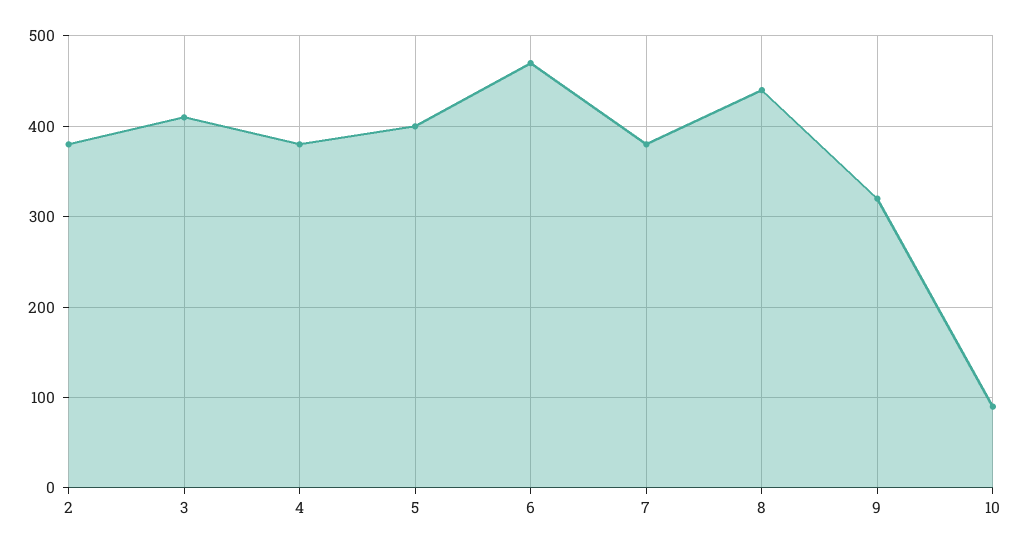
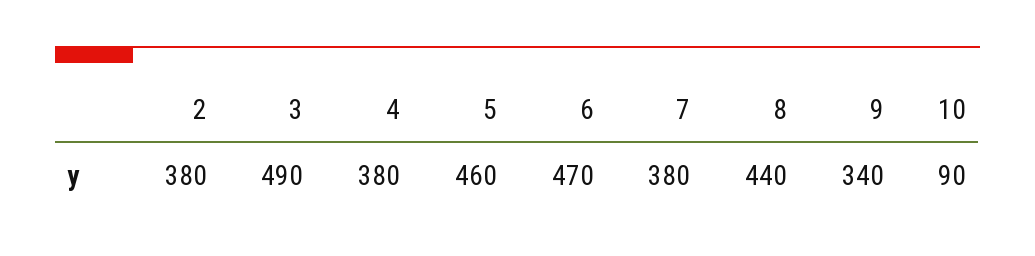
3: 410 -> 490
5: 400 -> 460
9: 320 -> 340

